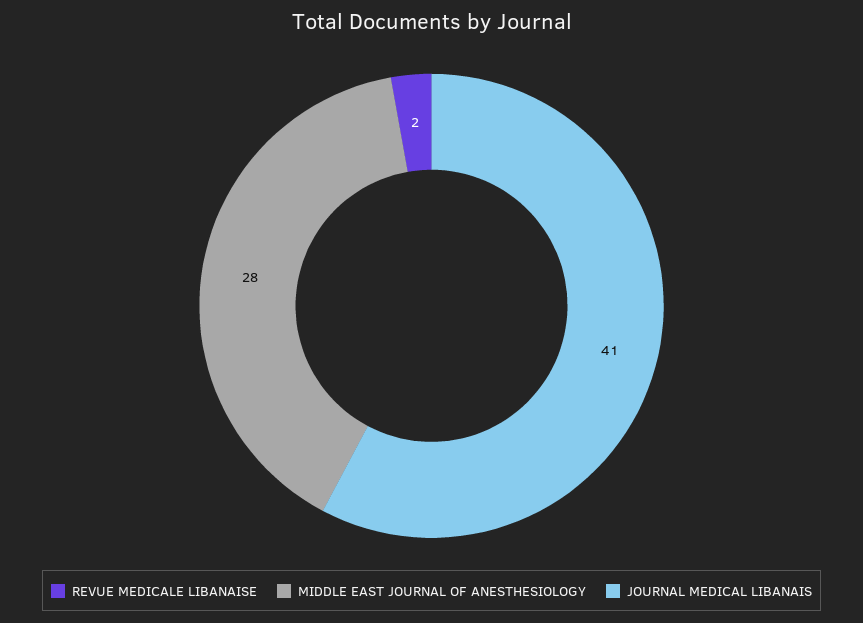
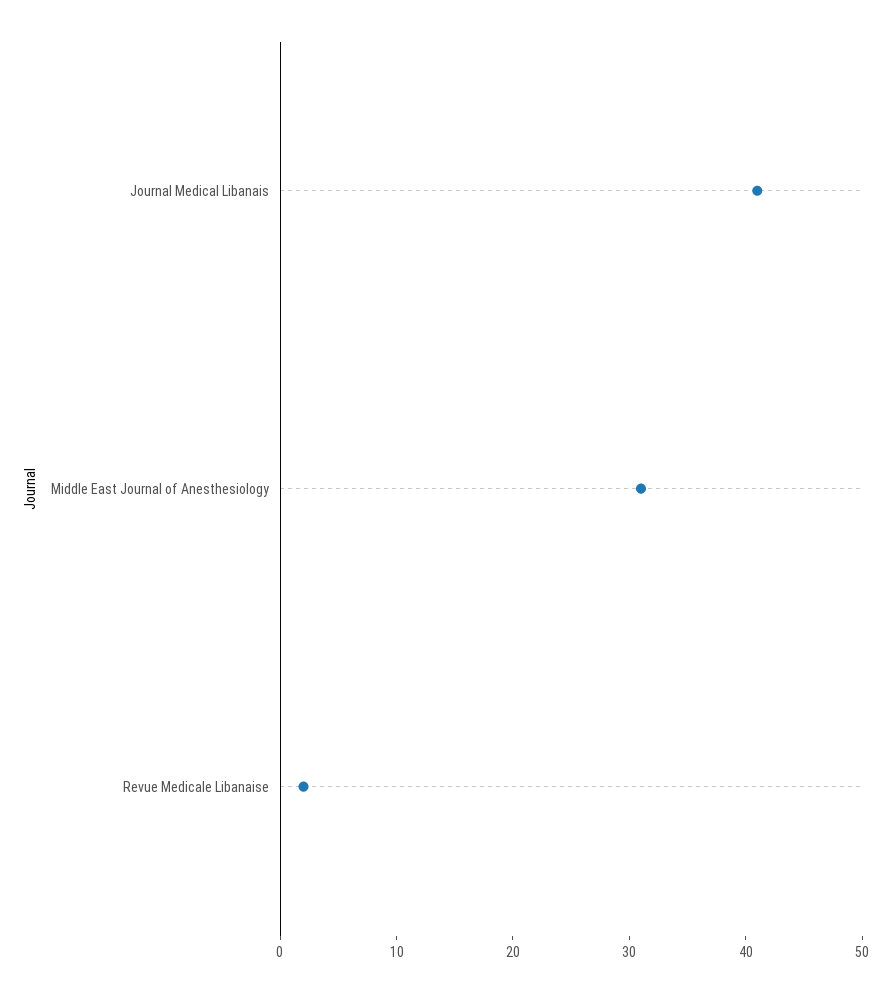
MIDDLE EAST JOURNAL OF ANESTHESIOLOGY: 28 -> 31

